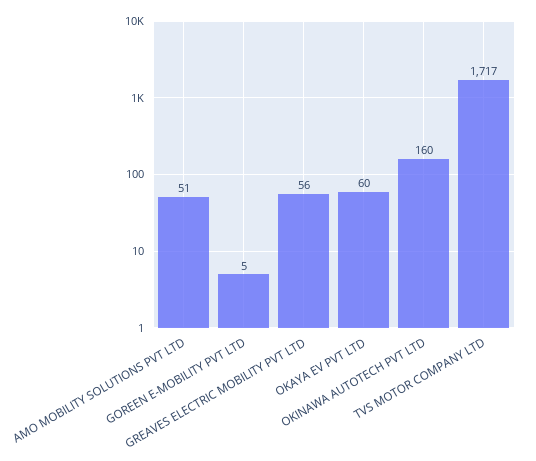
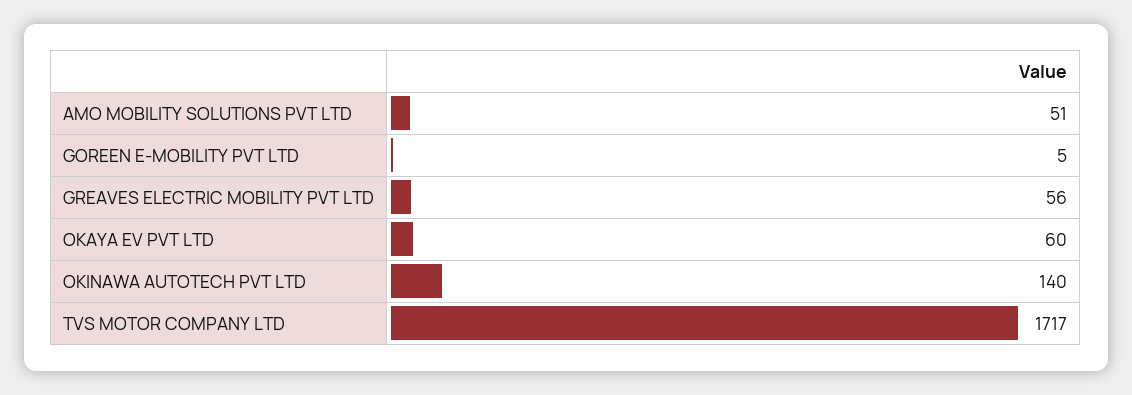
OKINAWA AUTOTECH PVT LTD: 160 -> 140

